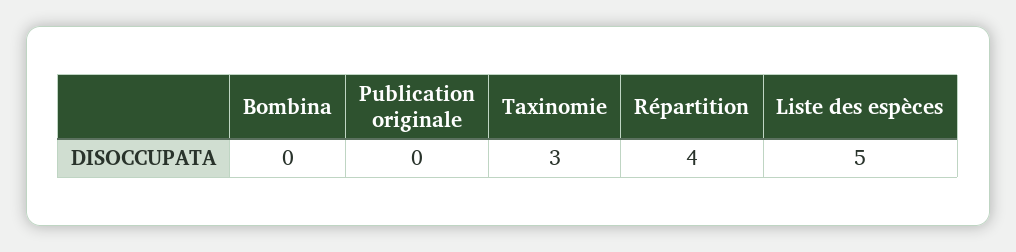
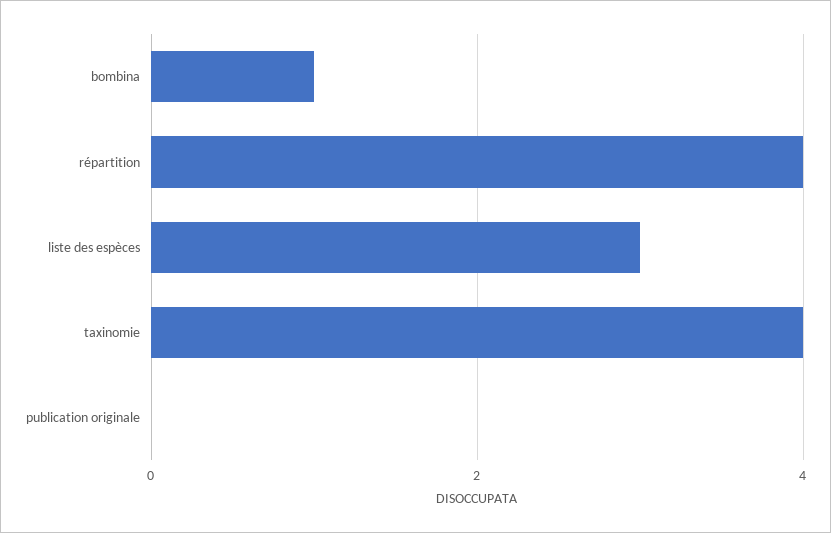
Bombina: 0 -> 1
Taxinomie: 3 -> 4
Liste des espèces: 5 -> 3

